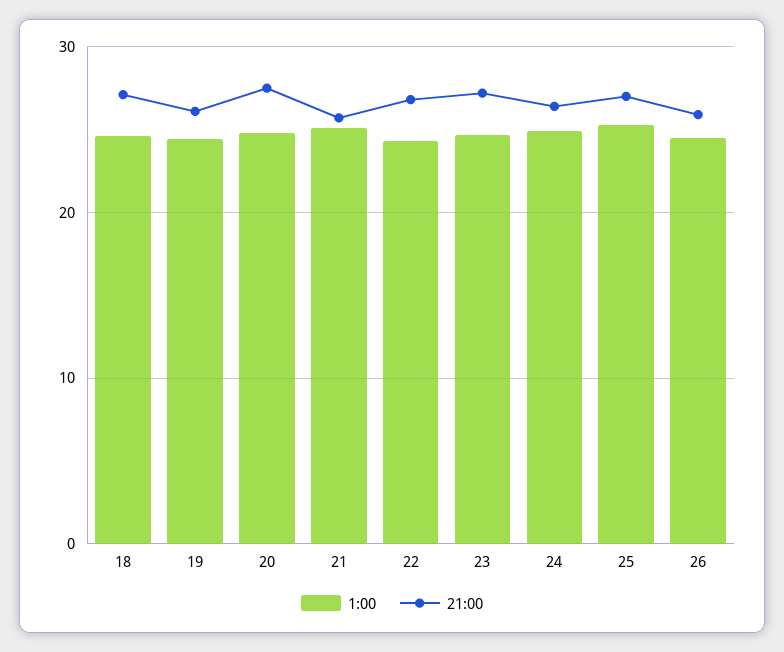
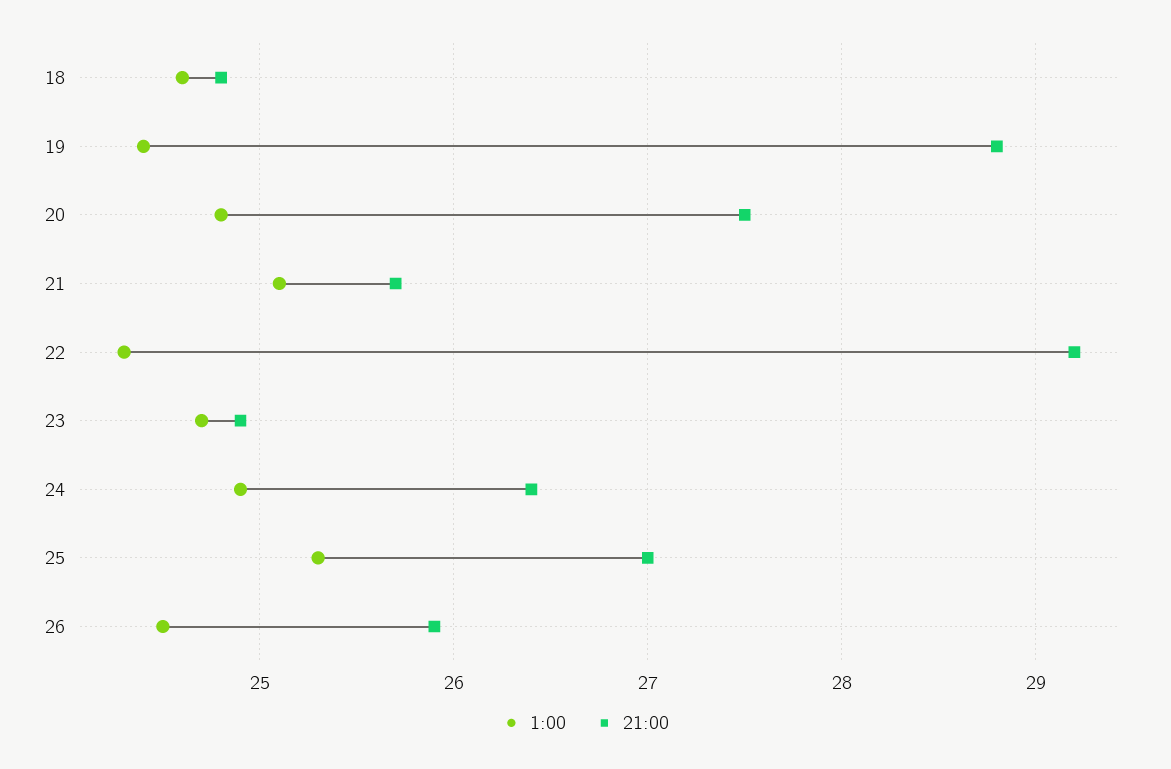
21:00, 18: 27 -> 24.8
21:00, 19: 26 -> 28.8
21:00, 22: 27 -> 29.2
21:00, 23: 27 -> 24.9

